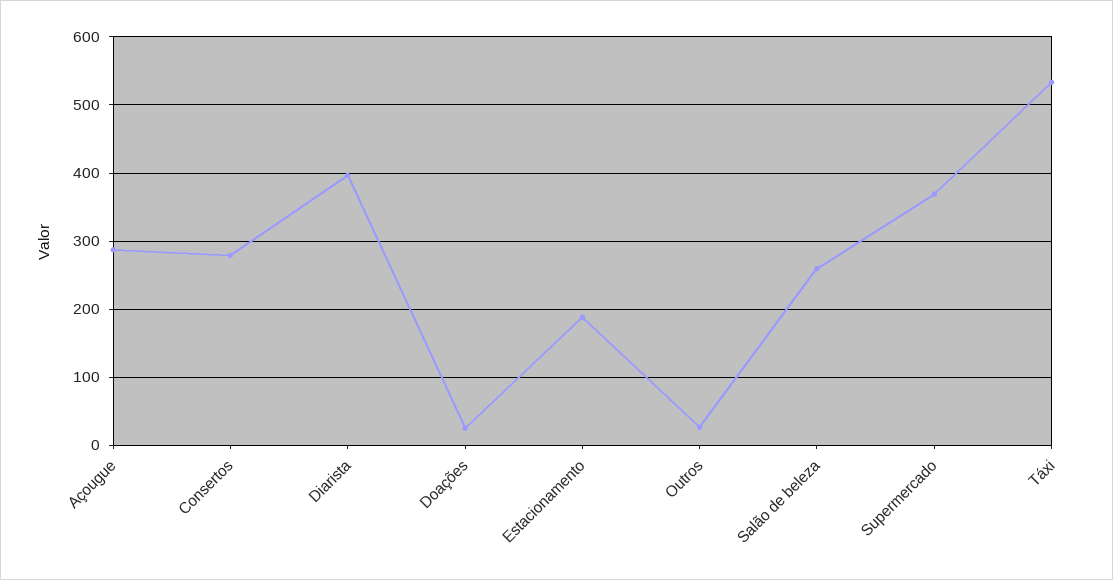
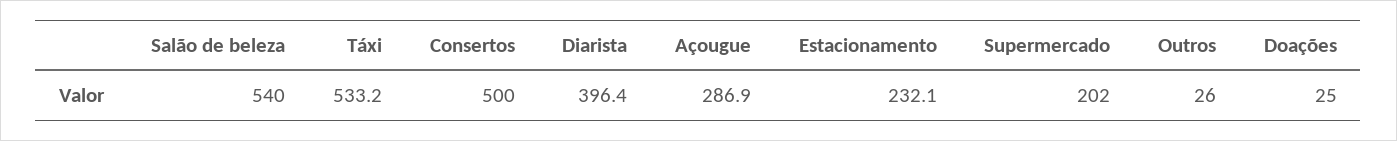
Consertos: 280 -> 500
Estacionamento: 190 -> 232.1
Salão de beleza: 260 -> 540
Supermercado: 370 -> 202

